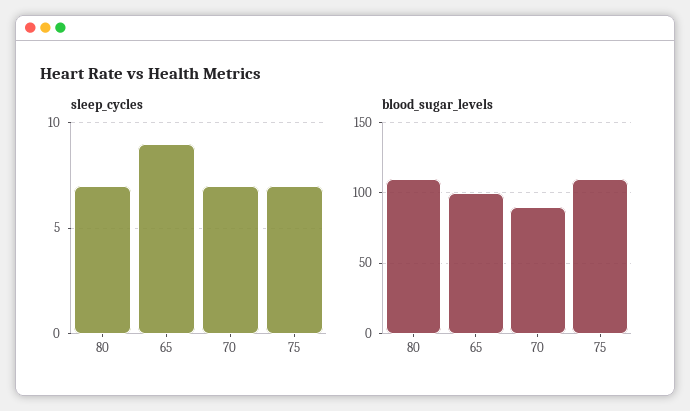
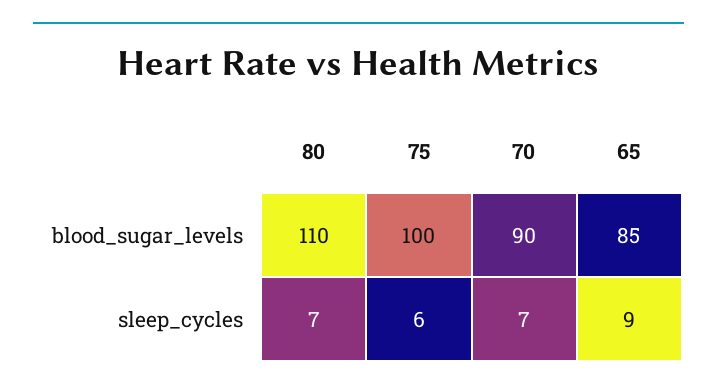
sleep_cycles, 75: 7 -> 6
blood_sugar_levels, 65: 100 -> 85
blood_sugar_levels, 75: 110 -> 100

